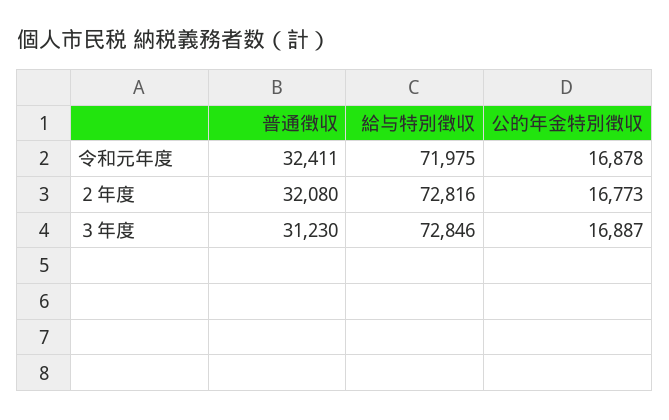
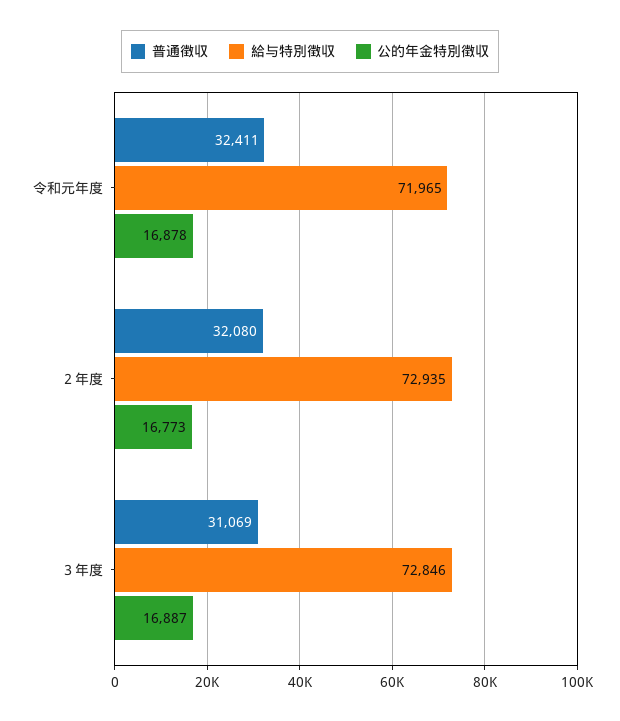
給与特別徴収, 令和元年度: 71975 -> 71965
給与特別徴収, ２年度: 72816 -> 72935
普通徴収, ３年度: 31230 -> 31069

